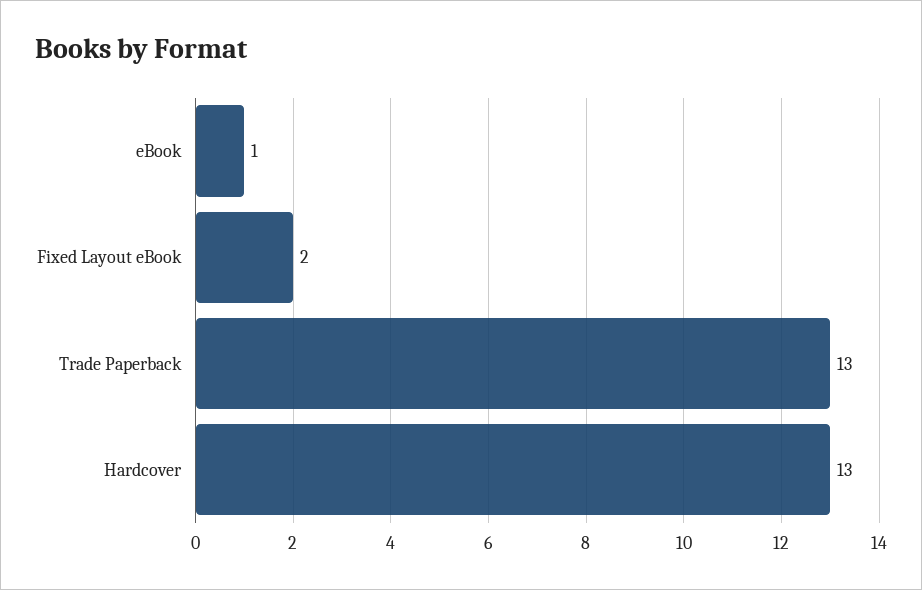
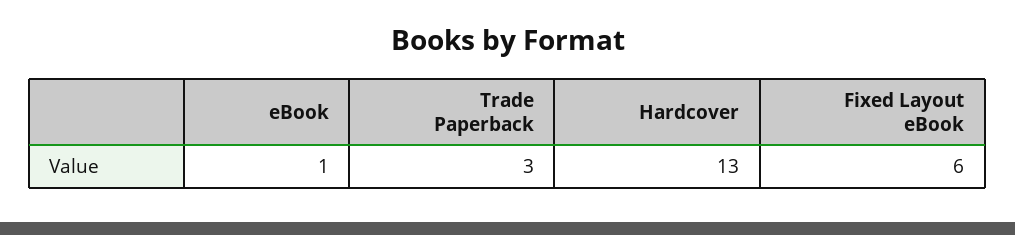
Fixed Layout eBook: 2 -> 6
Trade Paperback: 13 -> 3

